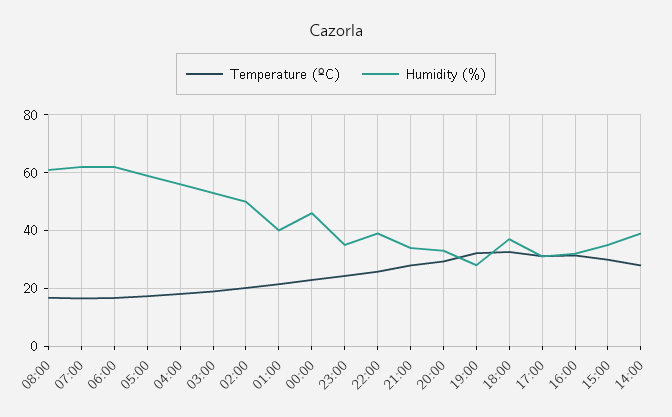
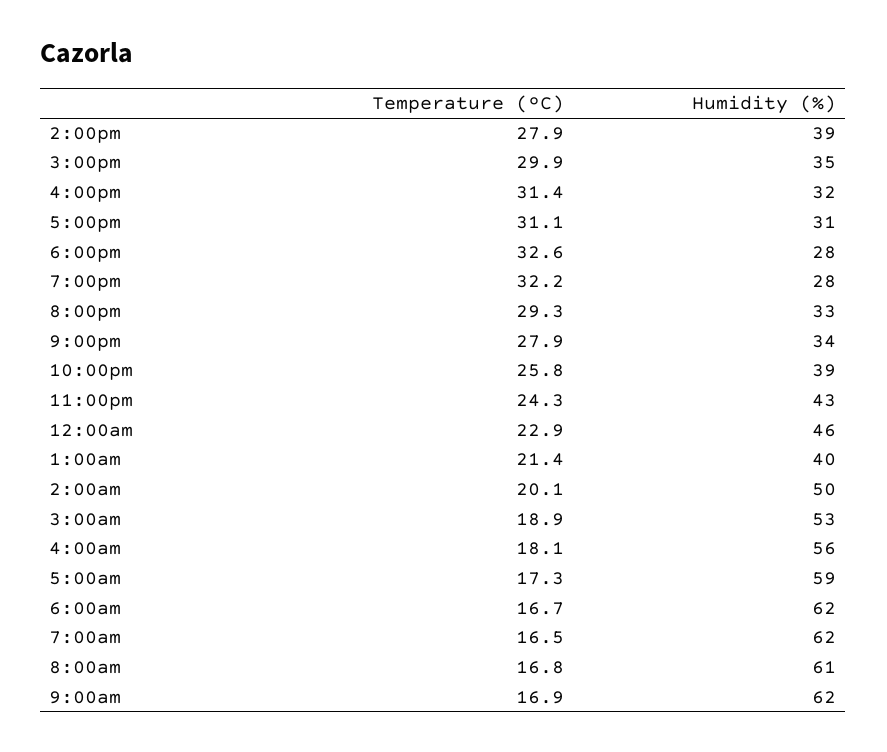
Humidity (%), 23:00: 35 -> 43
Humidity (%), 18:00: 37.5 -> 28
Temperature (ºC), 9:00am: none -> 16.9
Humidity (%), 9:00am: none -> 62

